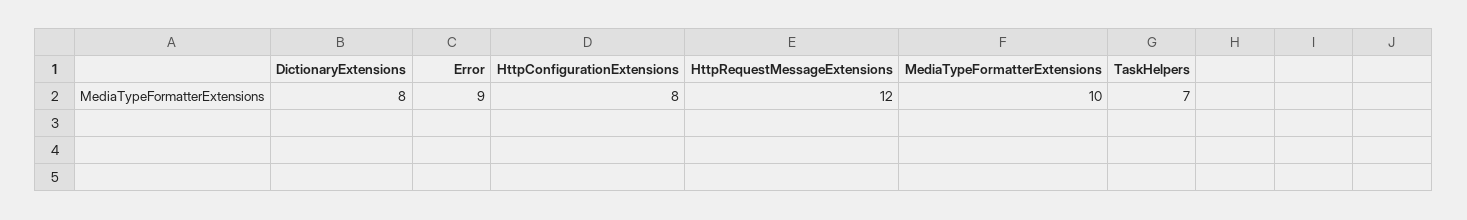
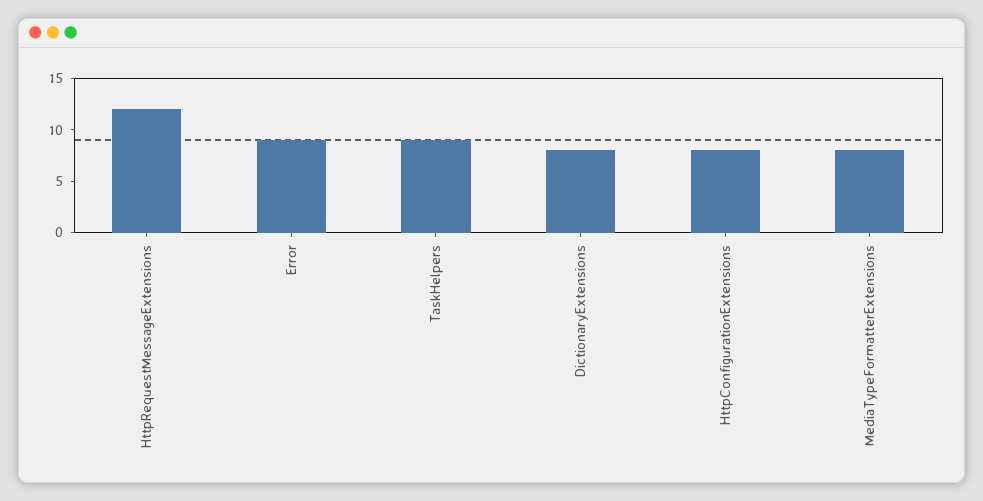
MediaTypeFormatterExtensions: 10 -> 8
TaskHelpers: 7 -> 9

